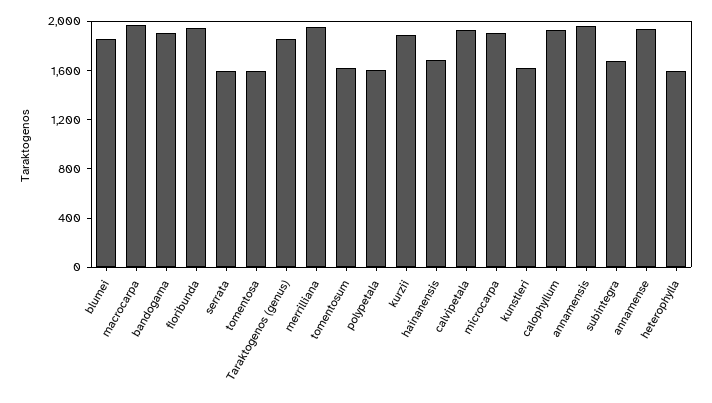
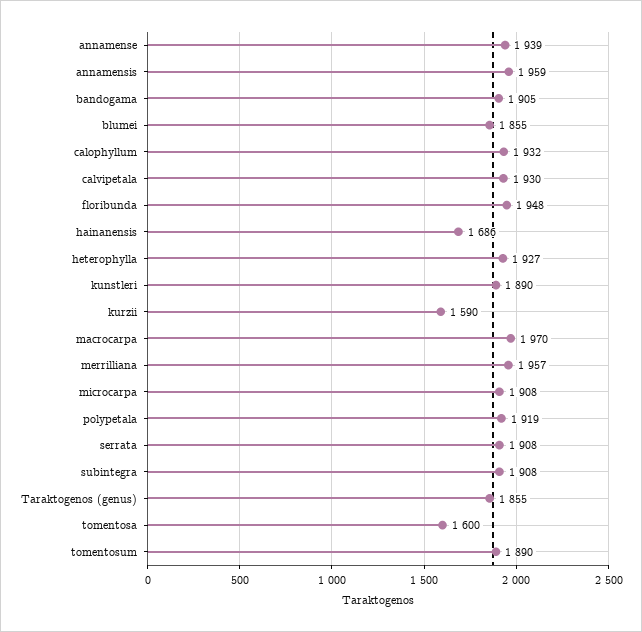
serrata: 1600 -> 1908
tomentosum: 1600 -> 1890
polypetala: 1600 -> 1919
kurzii: 1900 -> 1590
kunstleri: 1600 -> 1890
subintegra: 1700 -> 1908
heterophylla: 1600 -> 1927

